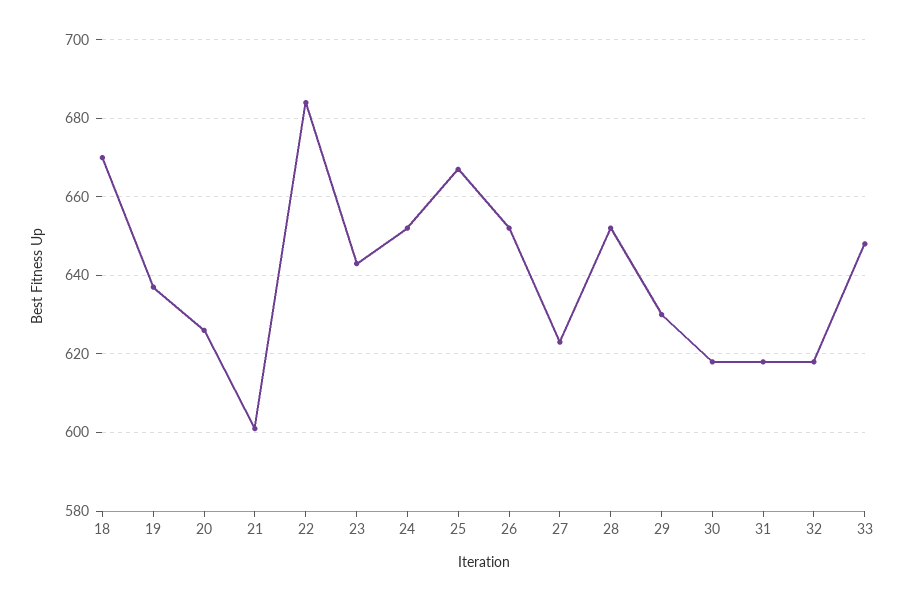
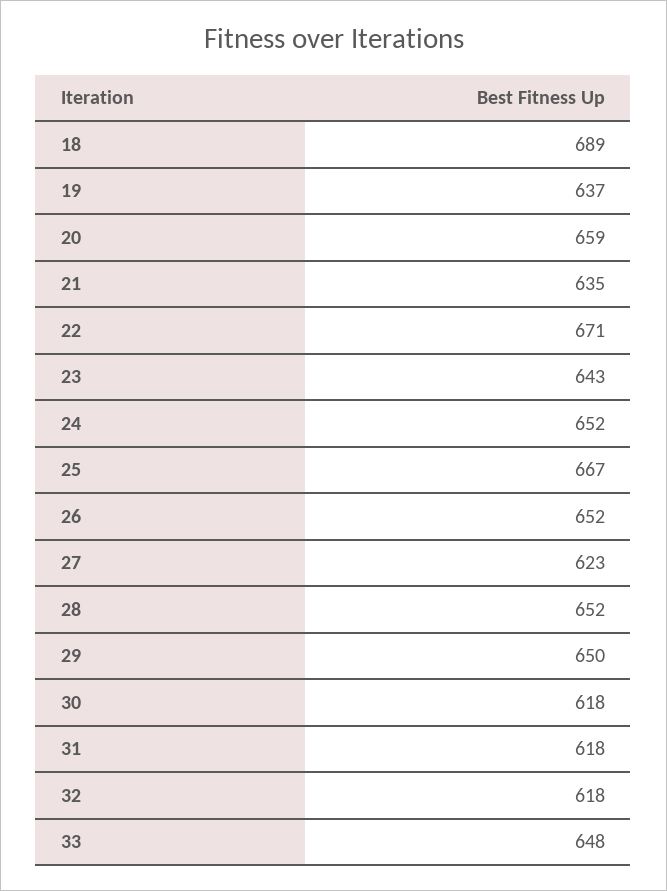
18: 670 -> 689
20: 625 -> 659
21: 600 -> 635
22: 685 -> 671
29: 630 -> 650

